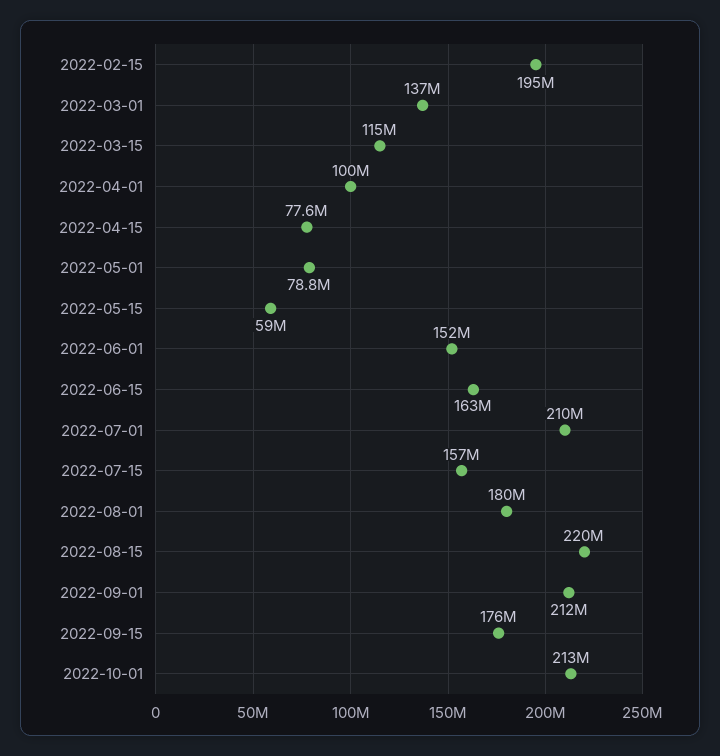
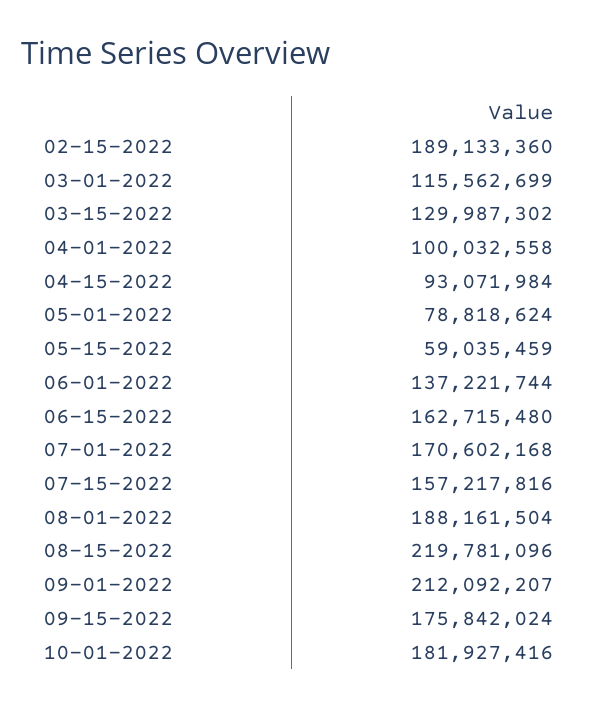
2022-02-15: 195000000 -> 189133360
2022-03-01: 137000000 -> 115562699
2022-03-15: 115000000 -> 129987302
2022-04-15: 77600000 -> 93071984
2022-06-01: 152000000 -> 137221744
2022-07-01: 210000000 -> 170602168
2022-08-01: 180000000 -> 188161504
2022-10-01: 213000000 -> 181927416

